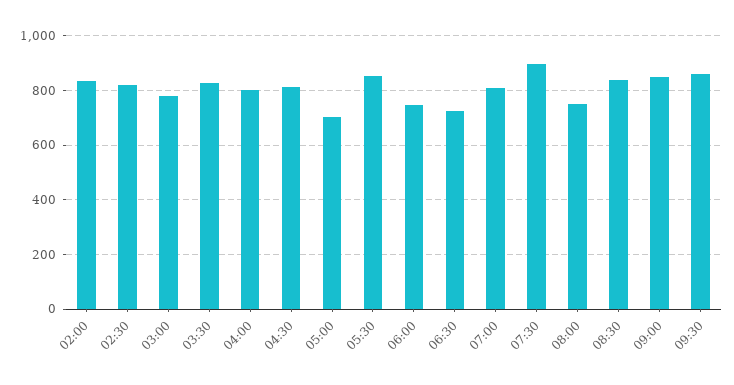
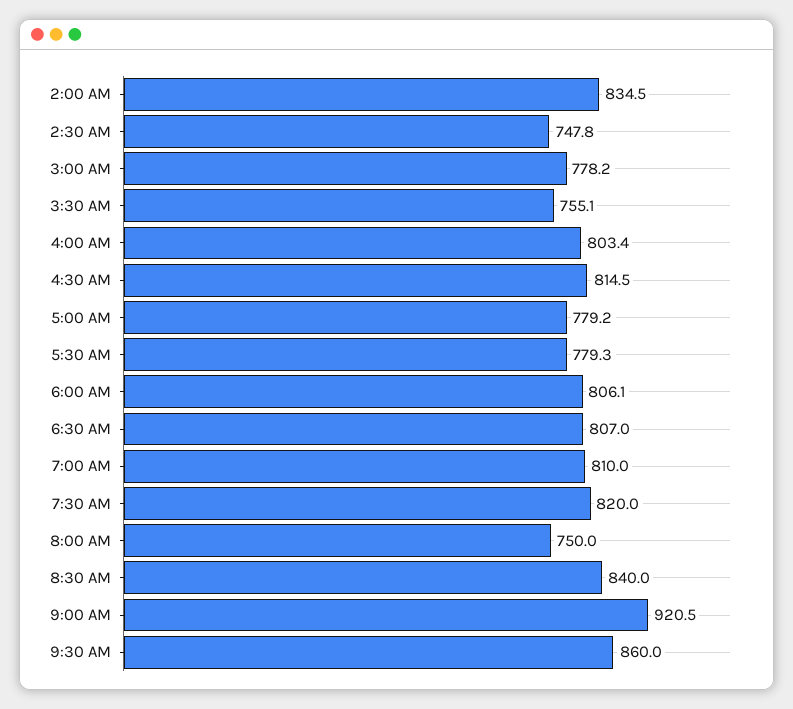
02:30: 825 -> 747.8
03:30: 825 -> 755.1
05:00: 700 -> 779.2
05:30: 850 -> 779.3
06:00: 750 -> 806.1
06:30: 725 -> 807
07:30: 900 -> 820
09:00: 850 -> 920.5

